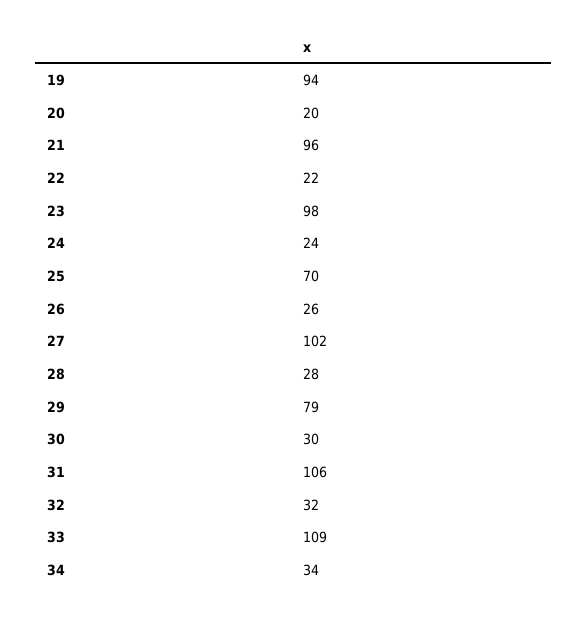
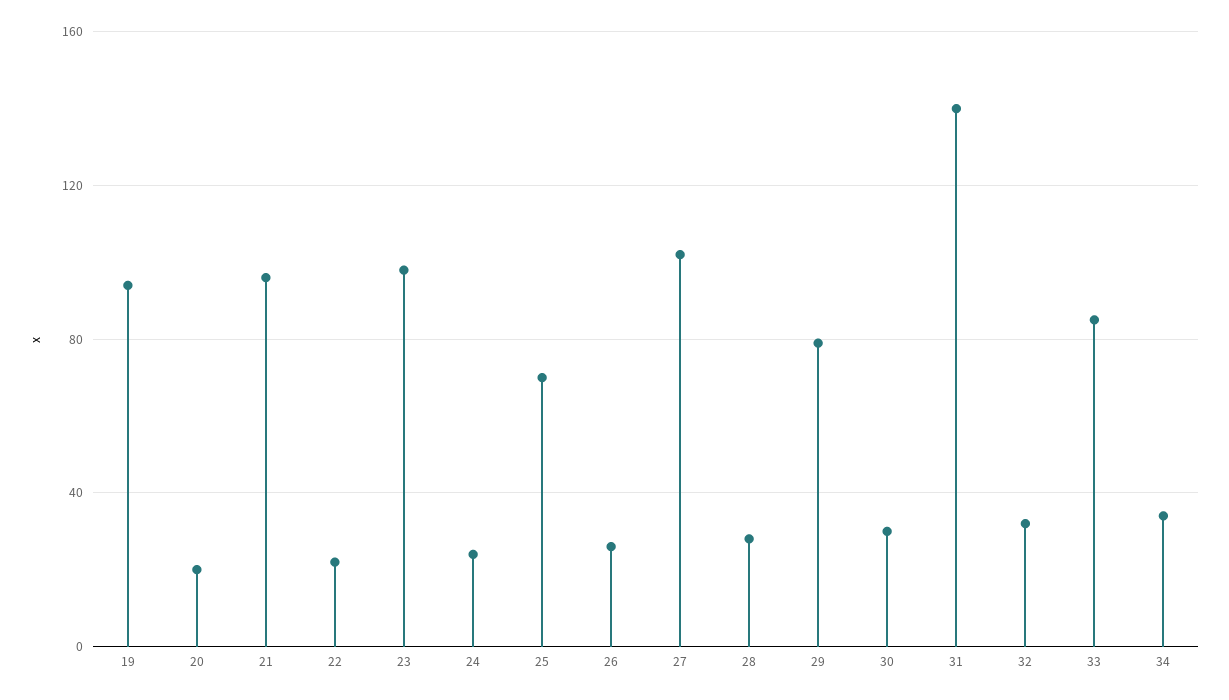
31: 106 -> 140
33: 109 -> 85

